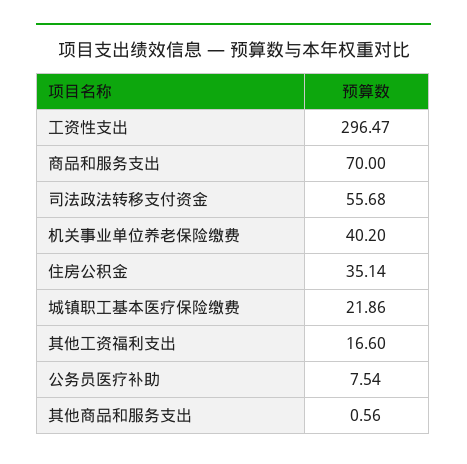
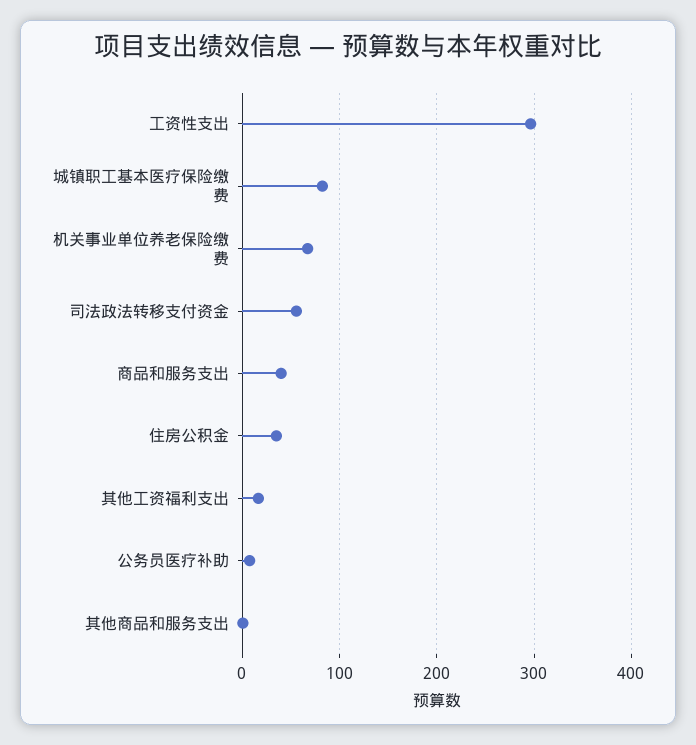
商品和服务支出: 70 -> 40
机关事业单位养老保险缴费: 40.2 -> 70
城镇职工基本医疗保险缴费: 21.86 -> 80

